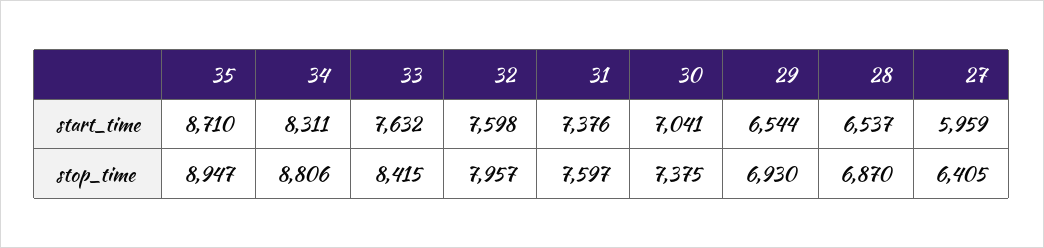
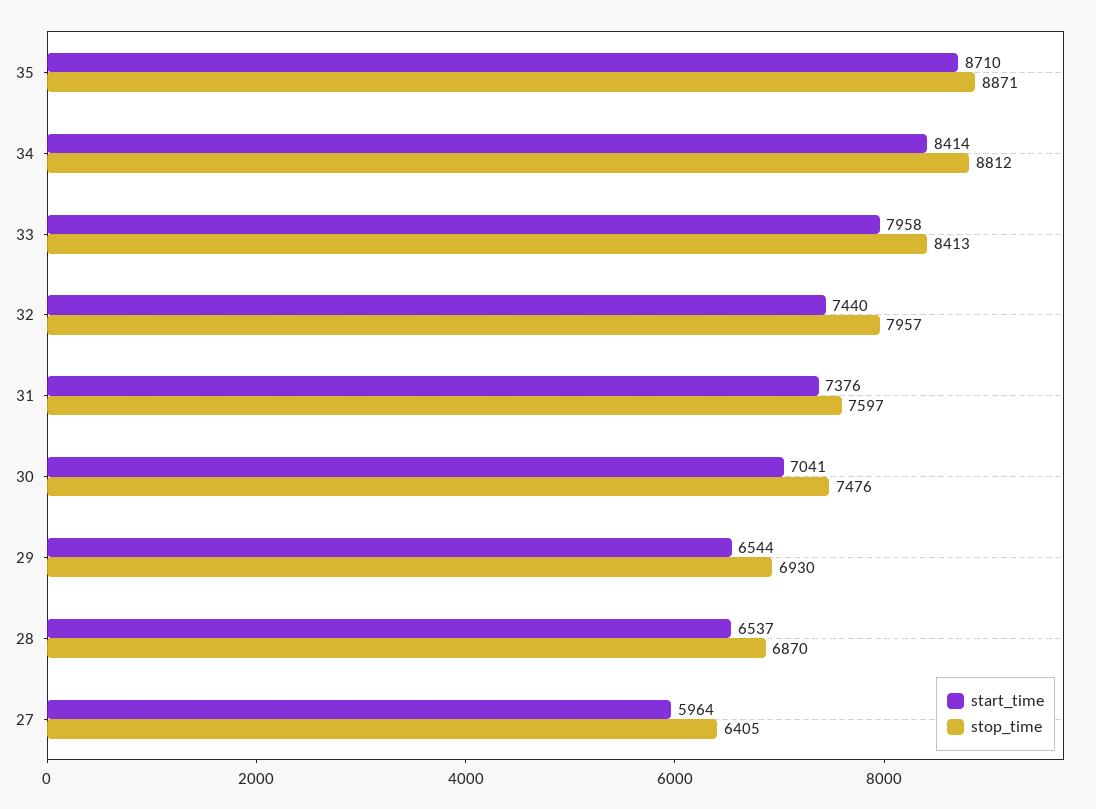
start_time, 34: 8311 -> 8414
start_time, 33: 7632 -> 7958
start_time, 32: 7598 -> 7440
start_time, 27: 5959 -> 5964
stop_time, 35: 8947 -> 8871
stop_time, 34: 8806 -> 8812
stop_time, 33: 8415 -> 8413
stop_time, 30: 7375 -> 7476

